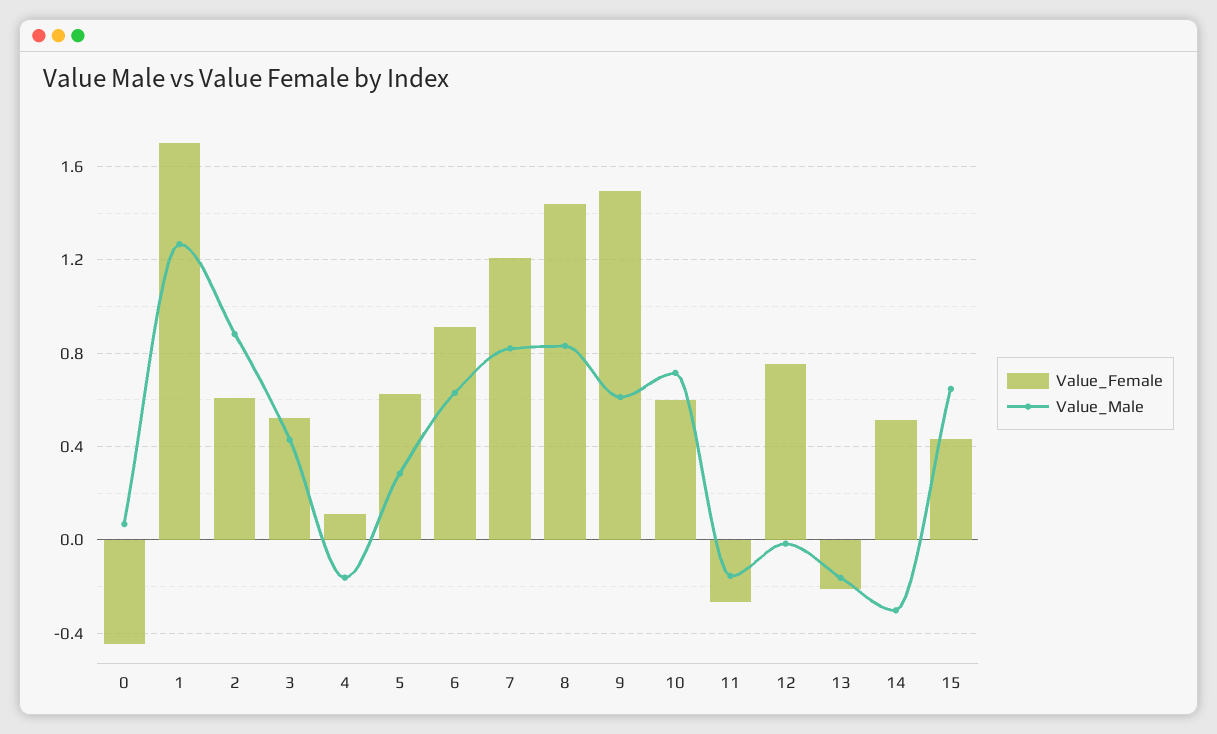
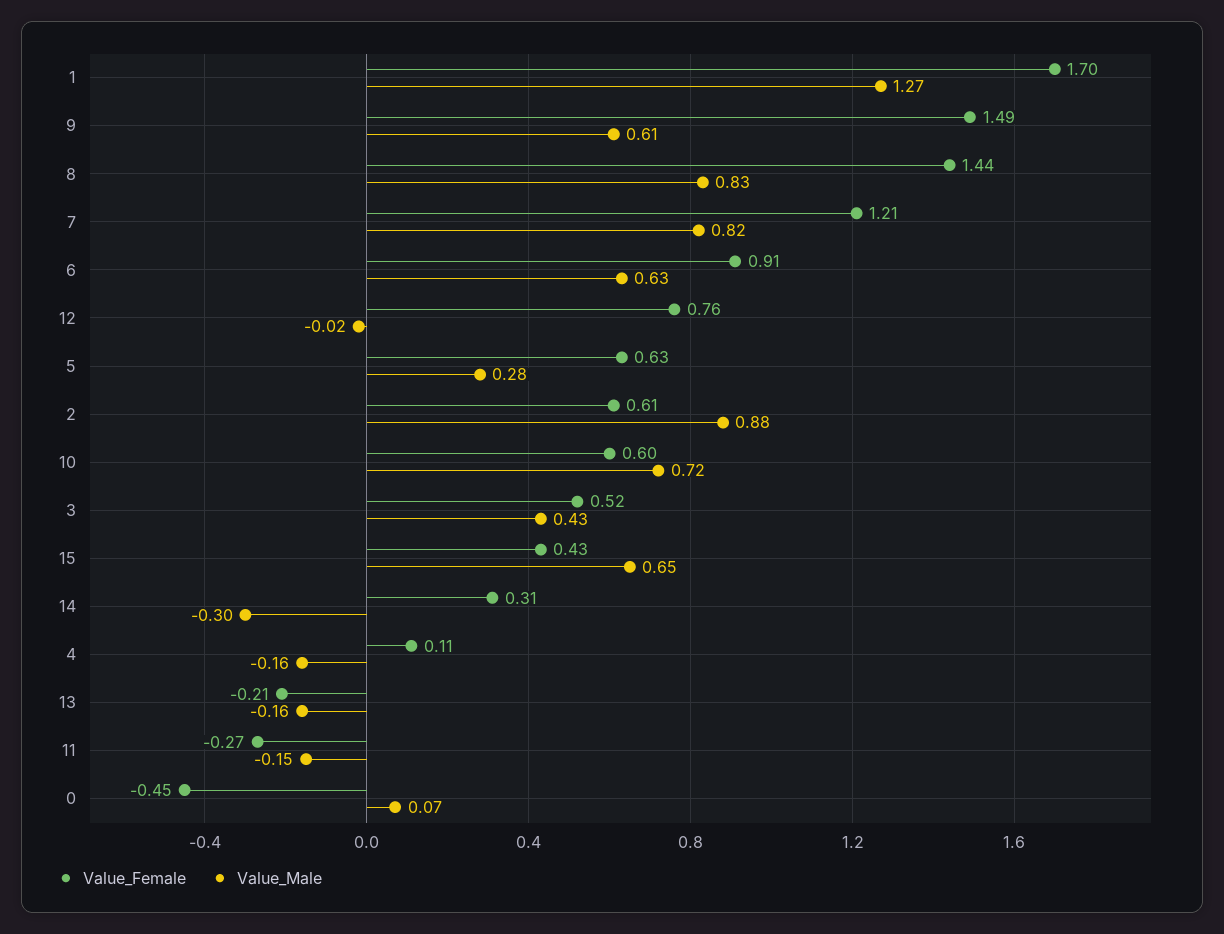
Value_Female, 14: 0.5 -> 0.31

